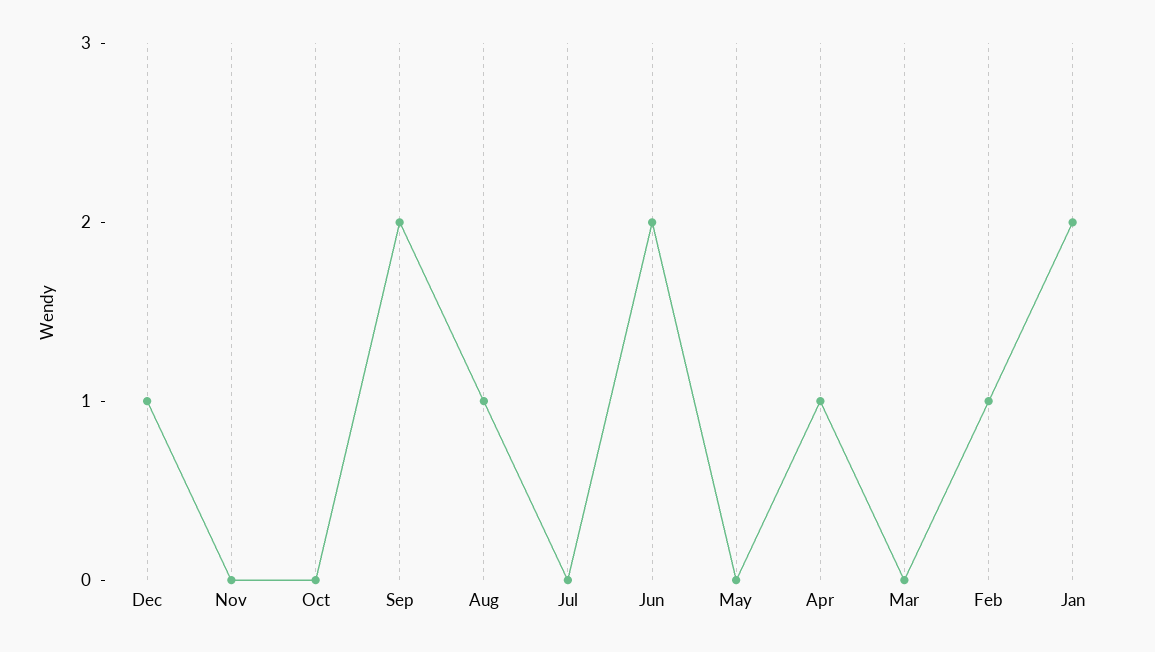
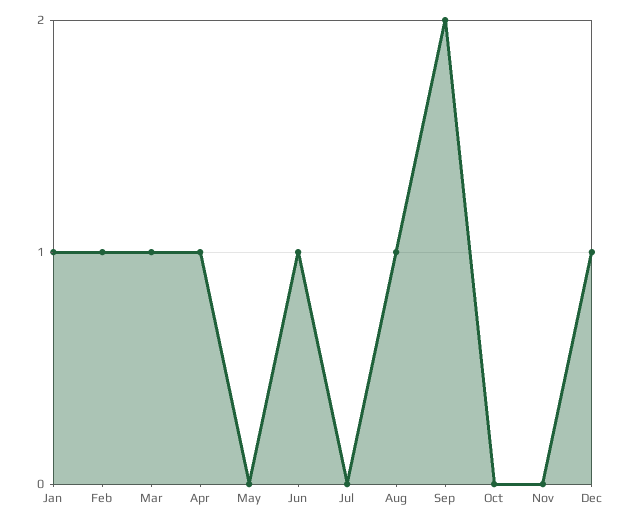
Jun: 2 -> 1
Mar: 0 -> 1
Jan: 2 -> 1

